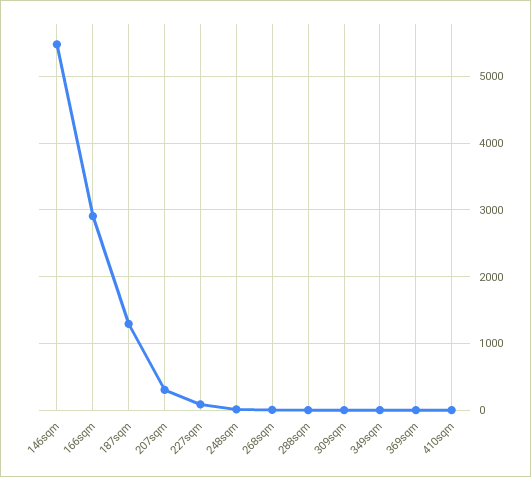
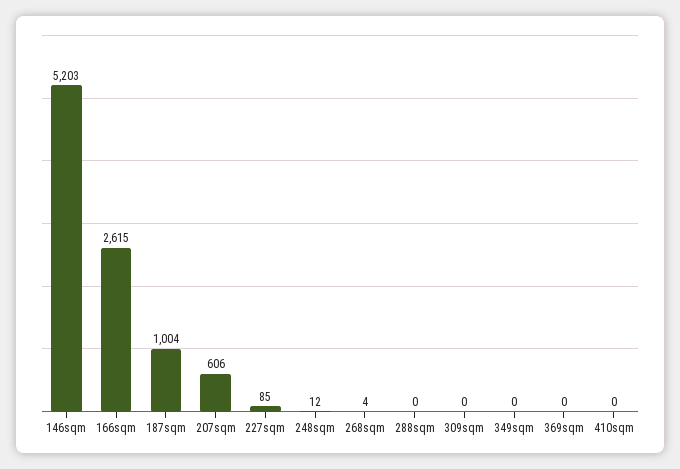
146sqm: 5500 -> 5203
166sqm: 2900 -> 2615
187sqm: 1300 -> 1004
207sqm: 300 -> 606

